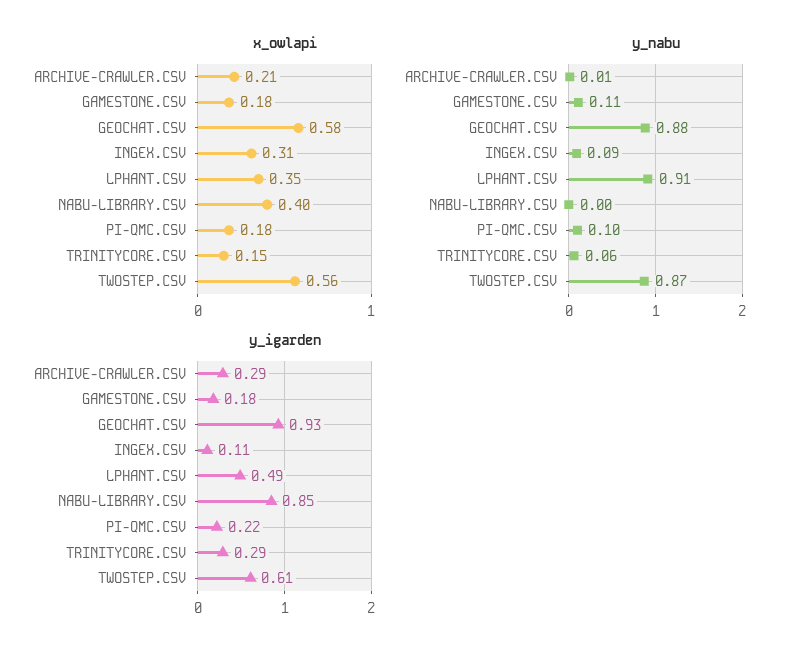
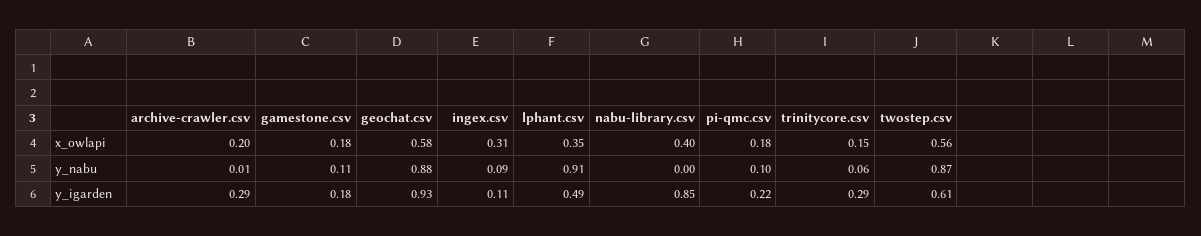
x_owlapi, ARCHIVE-CRAWLER.CSV: 0.21 -> 0.2

